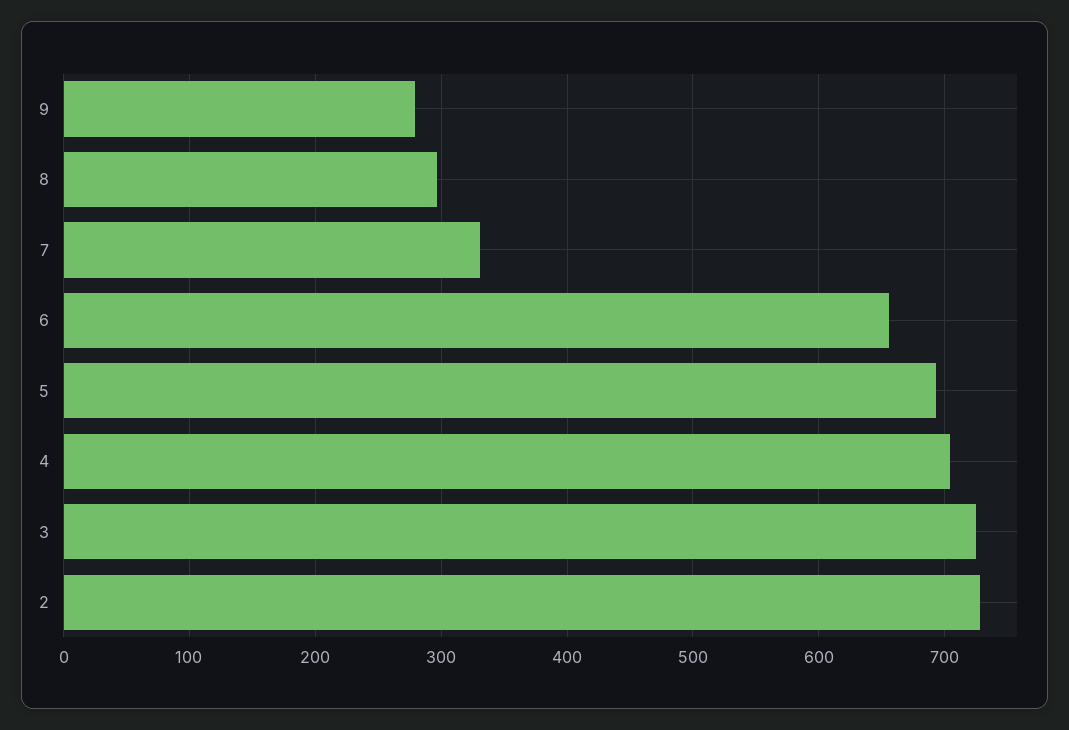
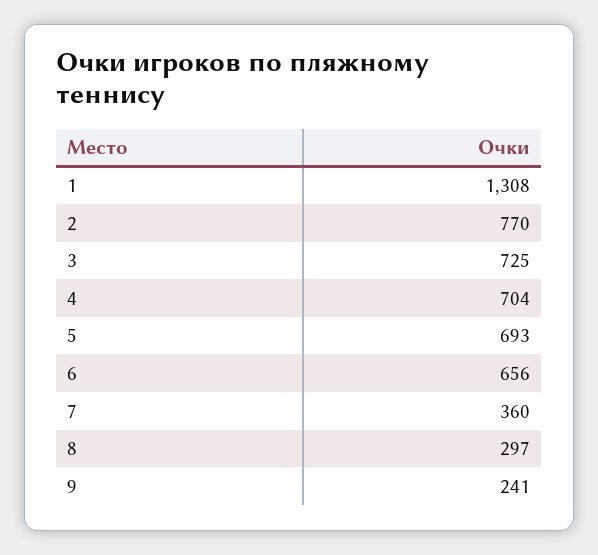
9: 280 -> 241
7: 330 -> 360
2: 730 -> 770
1: none -> 1308

